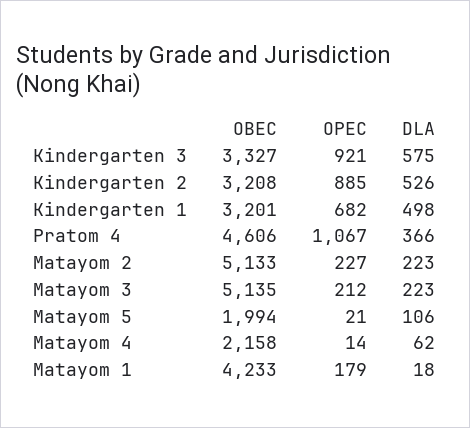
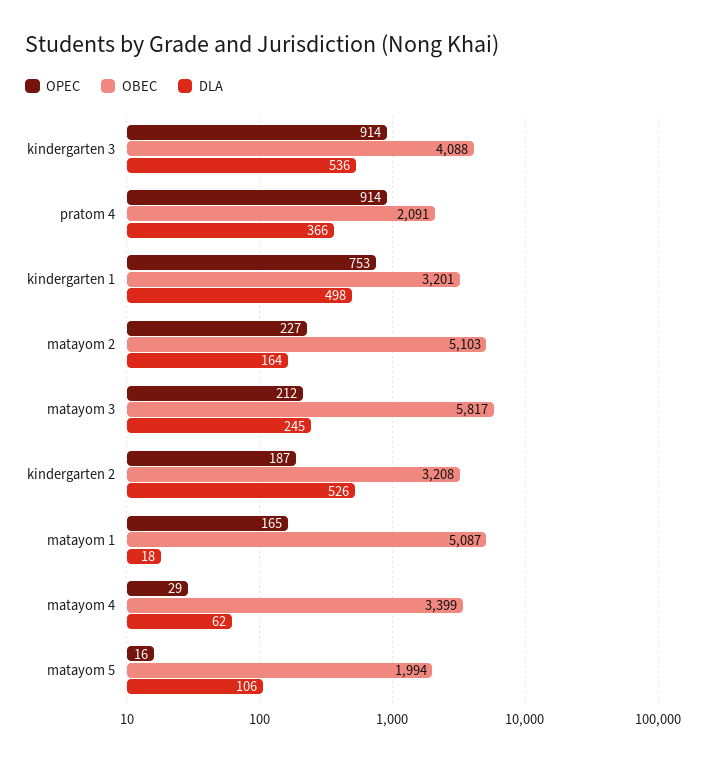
OBEC, Kindergarten 3: 3327 -> 4088
OPEC, Kindergarten 3: 921 -> 914
DLA, Kindergarten 3: 575 -> 536
OPEC, Kindergarten 2: 885 -> 187
OPEC, Kindergarten 1: 682 -> 753
OBEC, Pratom 4: 4606 -> 2091
OPEC, Pratom 4: 1067 -> 914
OBEC, Matayom 2: 5133 -> 5103
DLA, Matayom 2: 223 -> 164
OBEC, Matayom 3: 5135 -> 5817
DLA, Matayom 3: 223 -> 245
OPEC, Matayom 5: 21 -> 16
OBEC, Matayom 4: 2158 -> 3399
OPEC, Matayom 4: 14 -> 29
OBEC, Matayom 1: 4233 -> 5087
OPEC, Matayom 1: 179 -> 165

